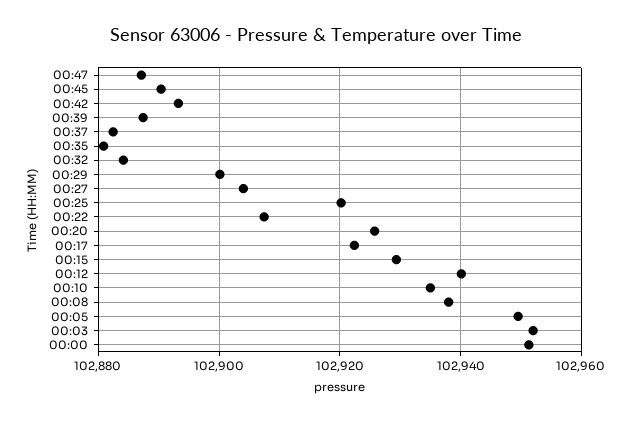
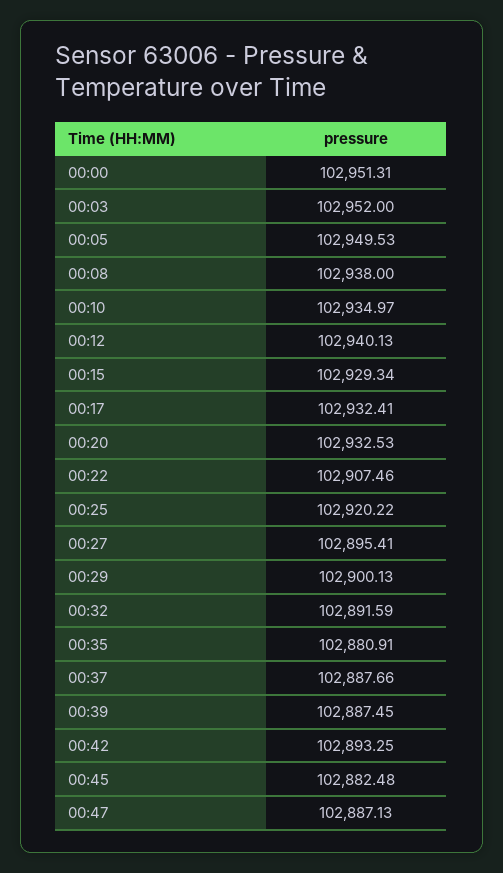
00:45: 102890 -> 102882.48
00:37: 102882 -> 102887.66
00:32: 102884 -> 102891.59
00:27: 102904 -> 102895.41
00:20: 102926 -> 102932.53
00:17: 102922 -> 102932.41

